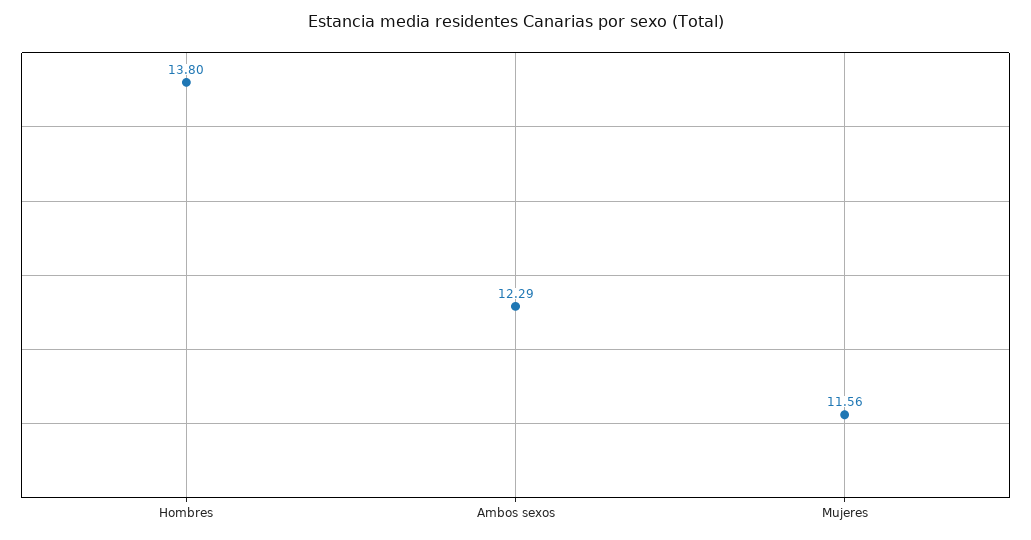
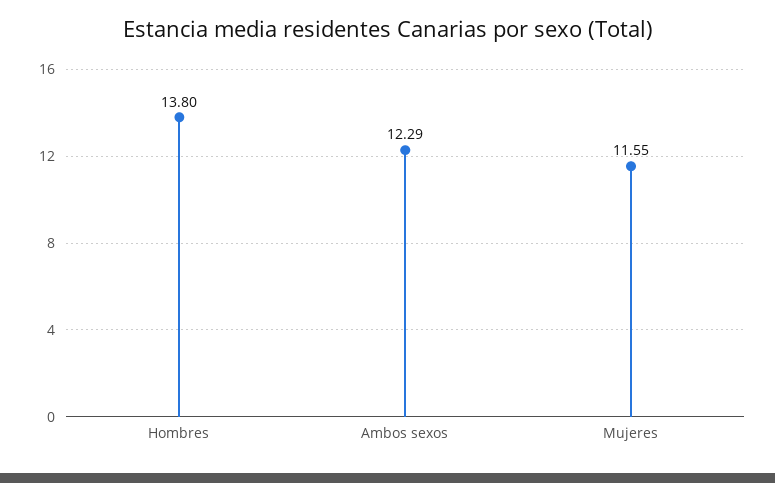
Mujeres: 11.56 -> 11.55

